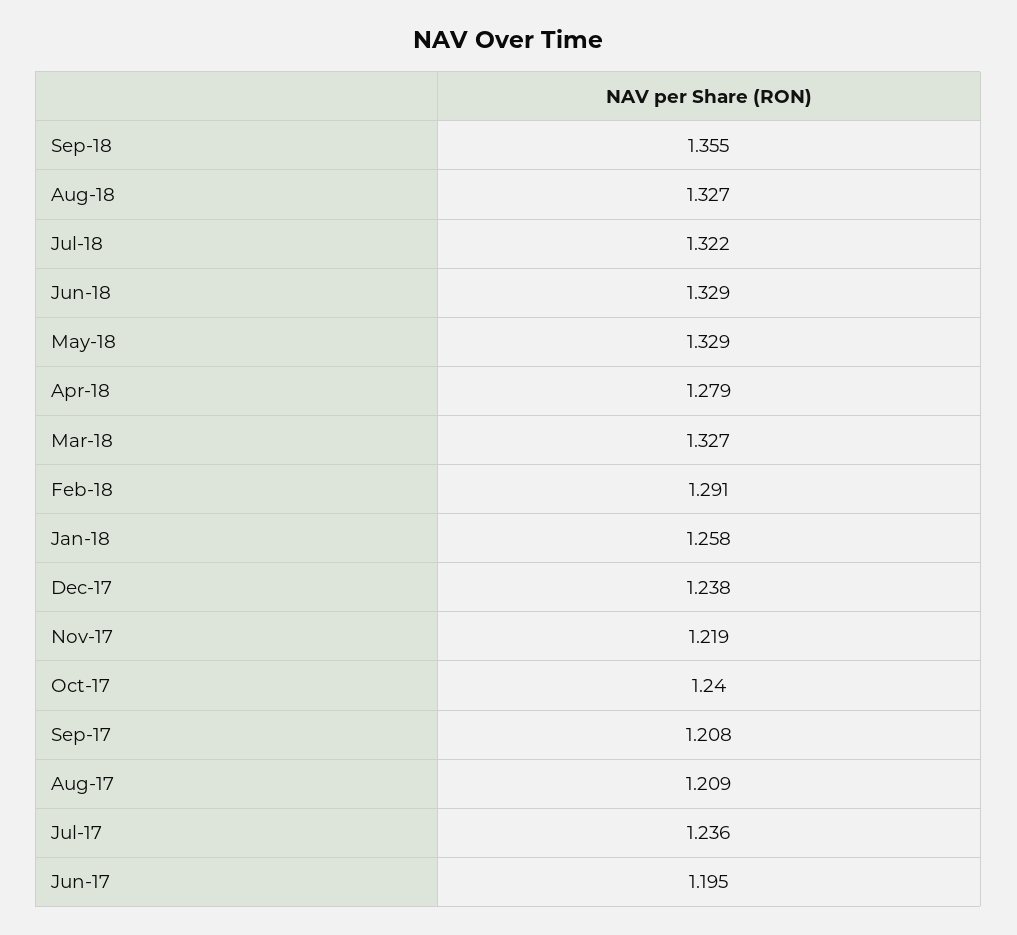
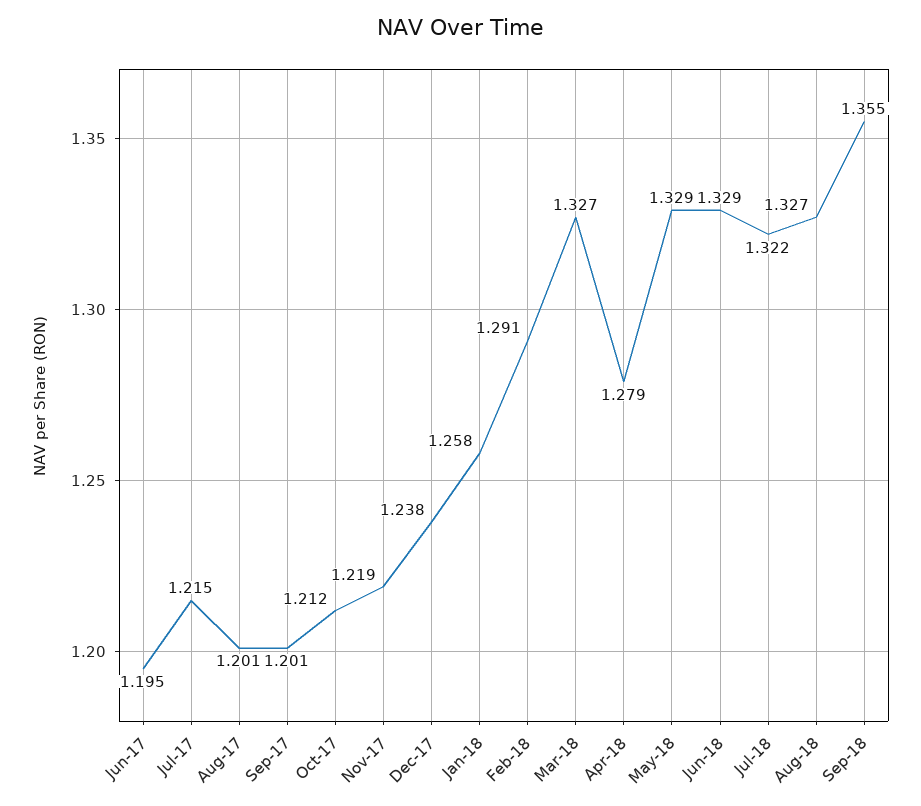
Oct-17: 1.24 -> 1.212
Sep-17: 1.208 -> 1.201
Aug-17: 1.209 -> 1.201
Jul-17: 1.236 -> 1.215

